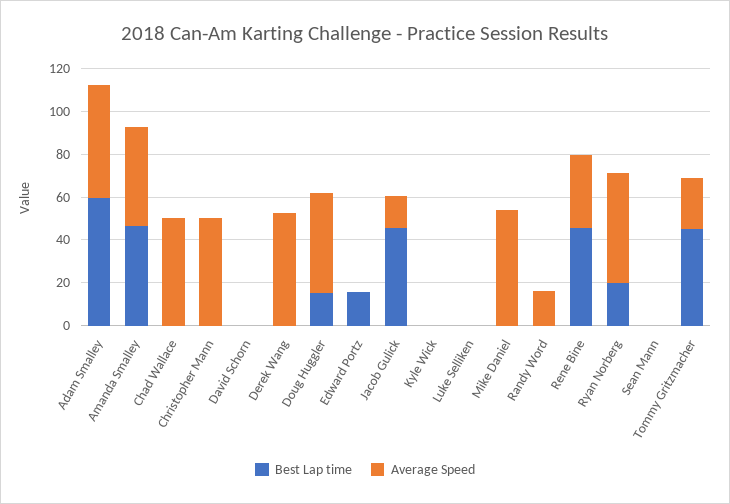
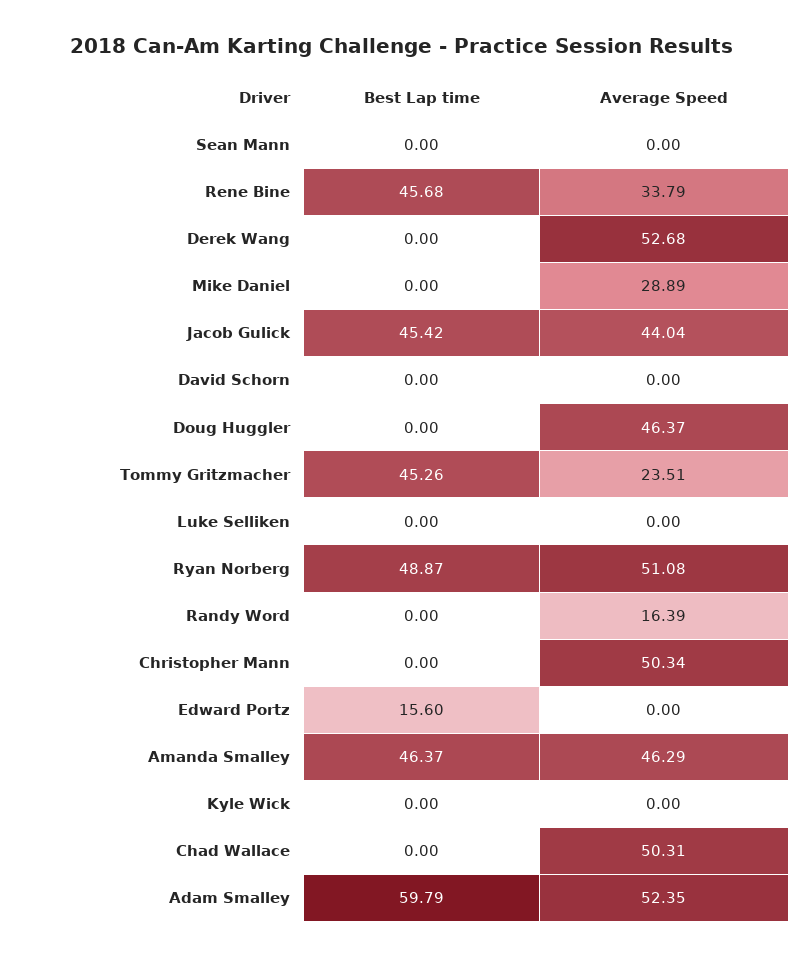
Best Lap time, Doug Huggler: 15 -> 0
Average Speed, Jacob Gulick: 15 -> 44.04
Average Speed, Mike Daniel: 55 -> 28.89
Best Lap time, Ryan Norberg: 20 -> 48.87

